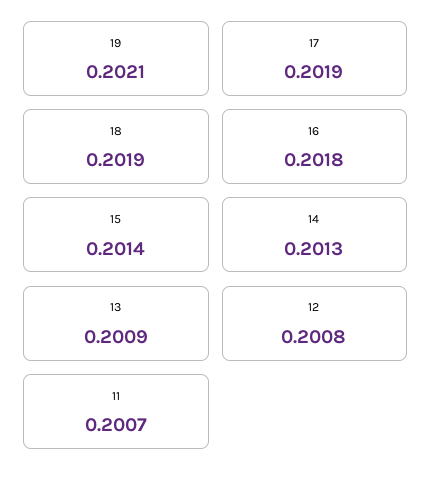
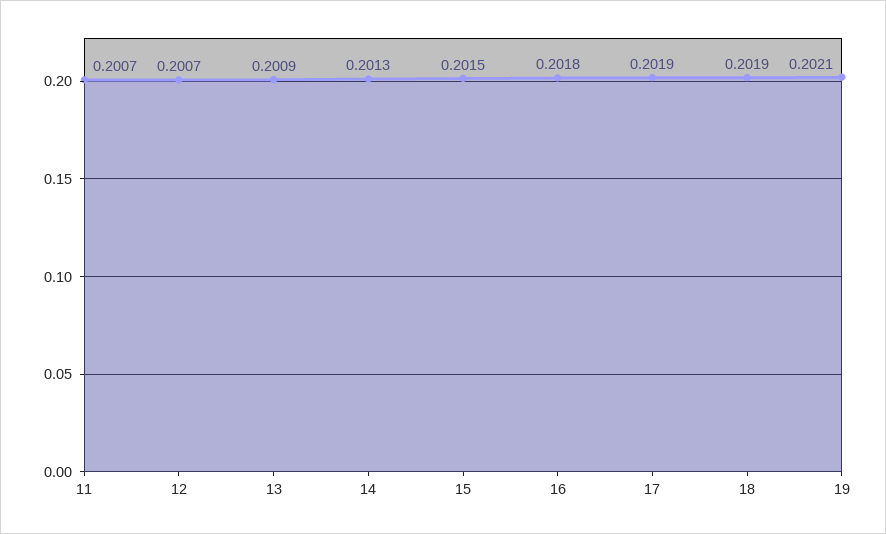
15: 0.2014 -> 0.2015
12: 0.2008 -> 0.2007

